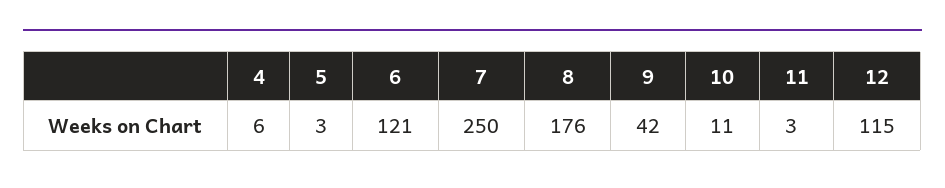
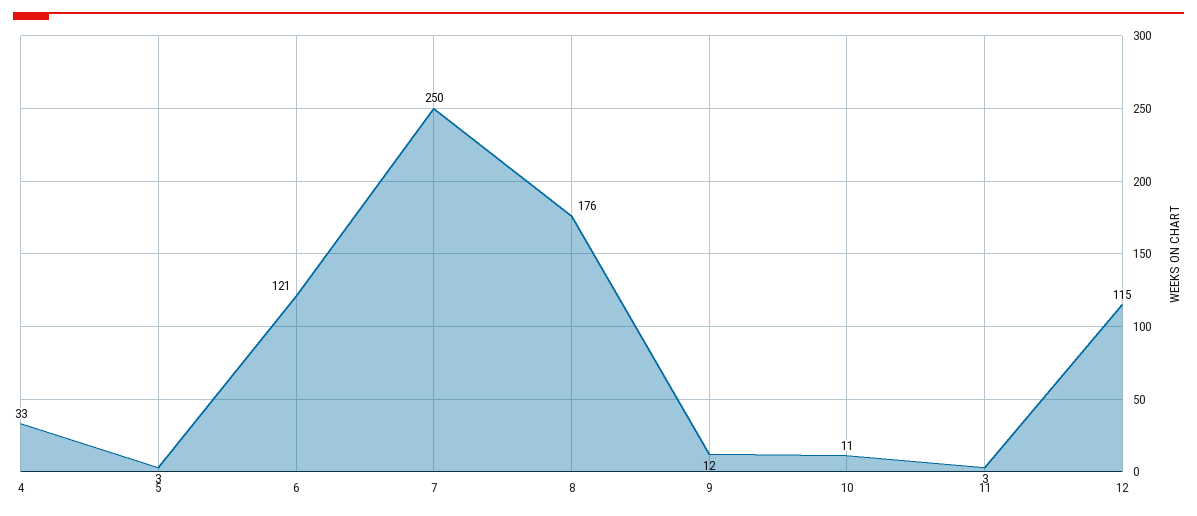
4: 6 -> 33
9: 42 -> 12

